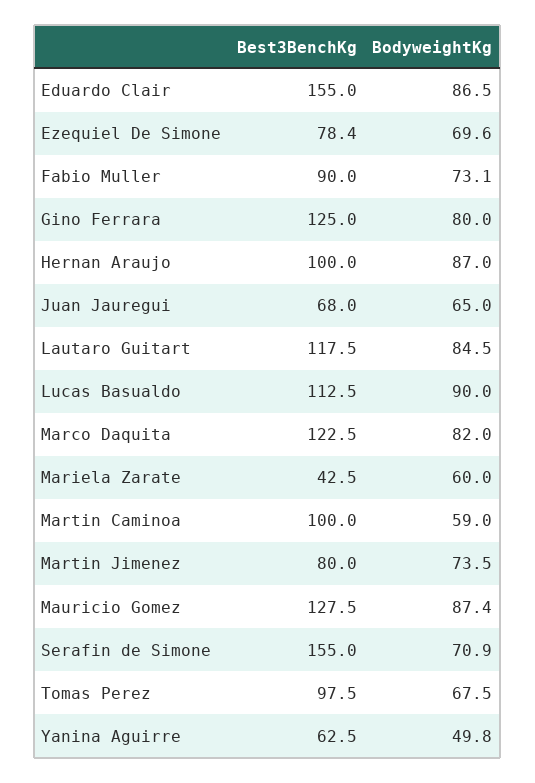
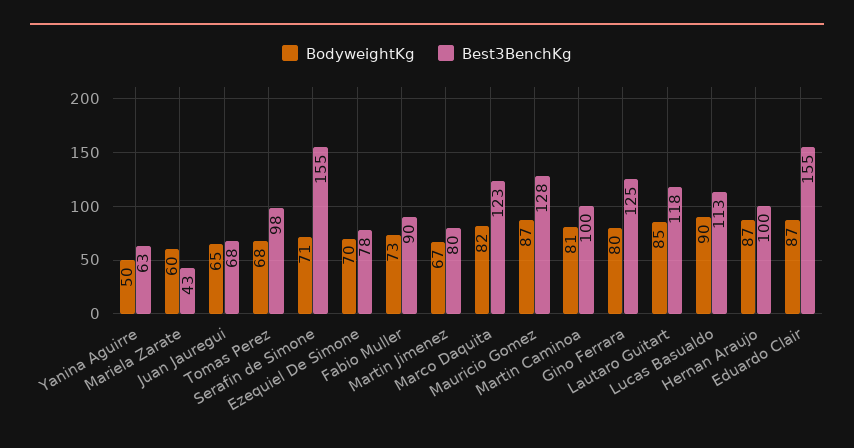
BodyweightKg, Martin Caminoa: 59 -> 81
BodyweightKg, Martin Jimenez: 73.5 -> 67

